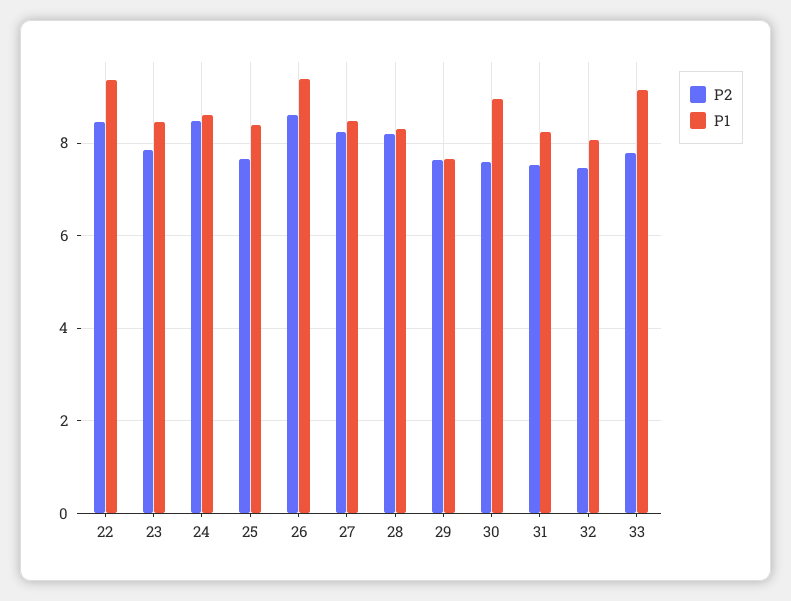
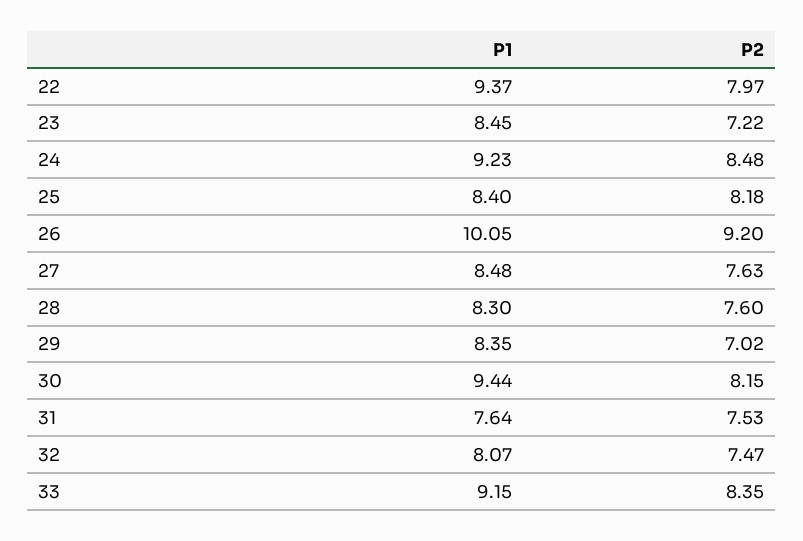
P2, 22: 8.4 -> 7.97
P2, 23: 7.8 -> 7.22
P1, 24: 8.6 -> 9.23
P2, 25: 7.6 -> 8.18
P2, 26: 8.6 -> 9.2
P1, 26: 9.4 -> 10.05
P2, 27: 8.2 -> 7.63
P2, 28: 8.2 -> 7.6
P2, 29: 7.6 -> 7.02
P1, 29: 7.6 -> 8.35
P2, 30: 7.6 -> 8.15
P1, 30: 9 -> 9.44
P1, 31: 8.2 -> 7.64
P2, 33: 7.8 -> 8.35

